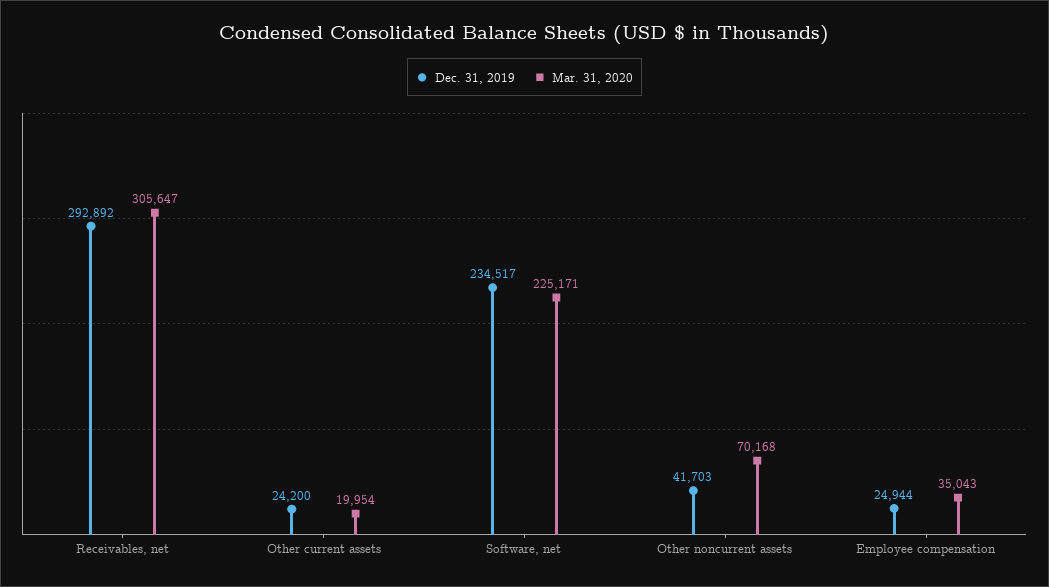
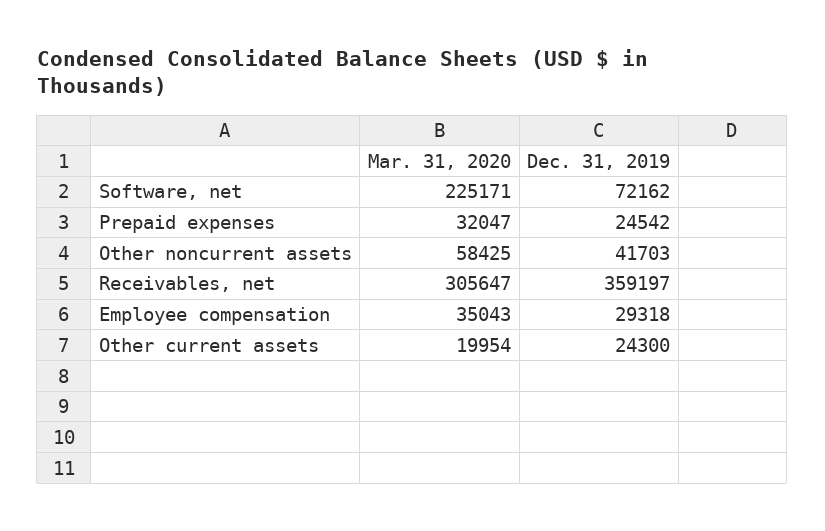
Dec. 31, 2019, Receivables, net: 292892 -> 359197
Dec. 31, 2019, Other current assets: 24200 -> 24300
Dec. 31, 2019, Software, net: 234517 -> 72162
Mar. 31, 2020, Other noncurrent assets: 70168 -> 58425
Dec. 31, 2019, Employee compensation: 24944 -> 29318
Mar. 31, 2020, Prepaid expenses: none -> 32047
Dec. 31, 2019, Prepaid expenses: none -> 24542

